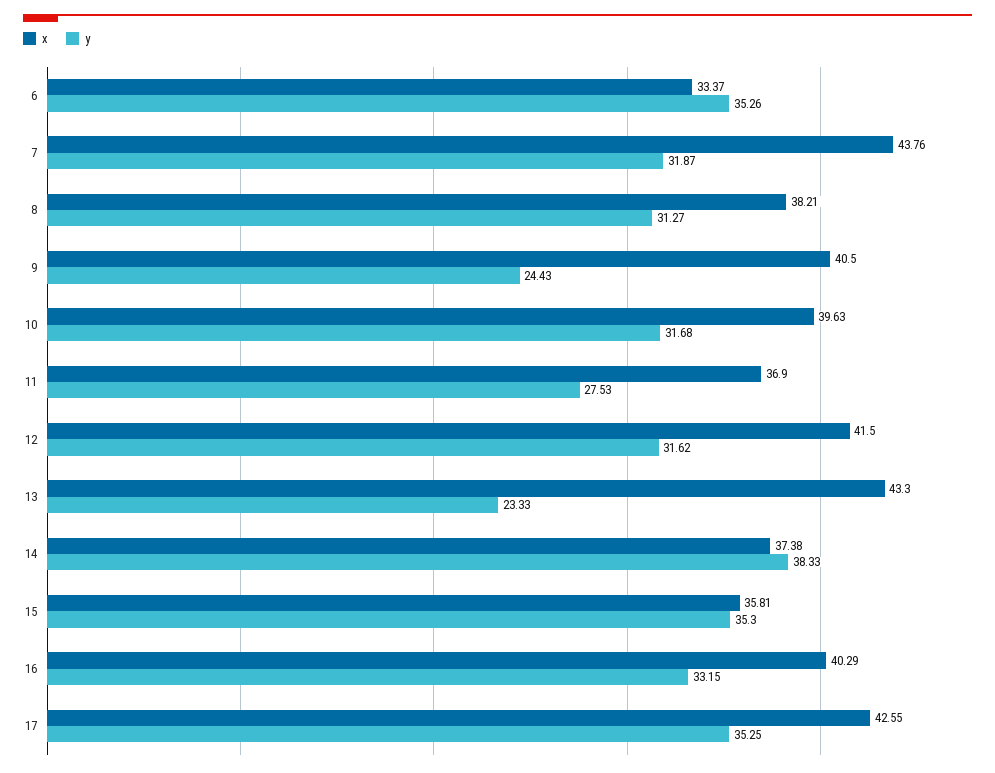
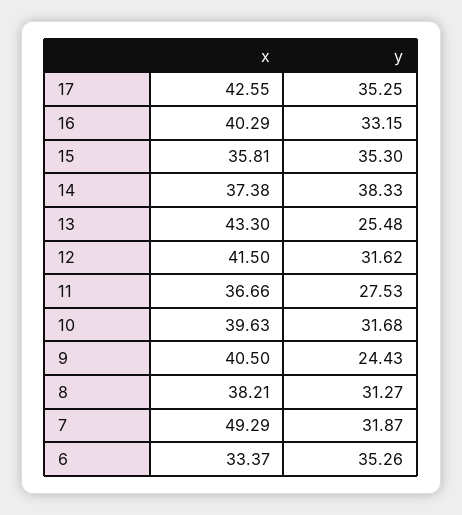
x, 7: 43.76 -> 49.29
x, 11: 36.9 -> 36.66
y, 13: 23.33 -> 25.48

